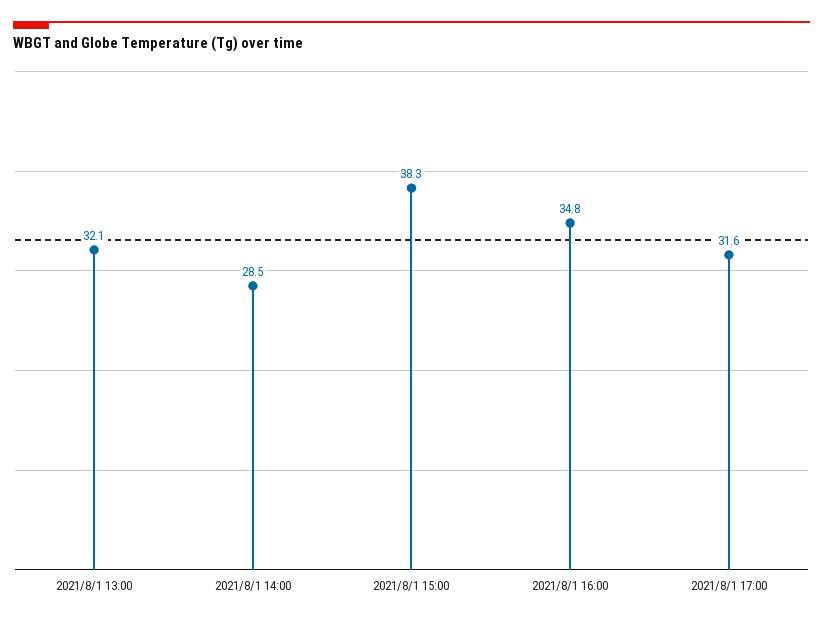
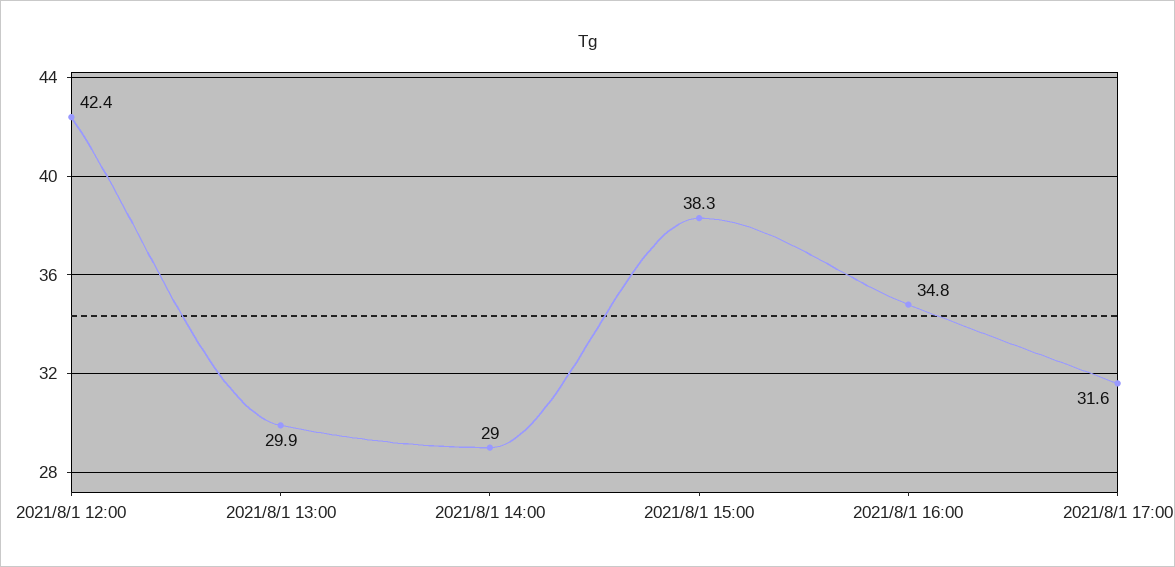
2021/8/1 13:00: 32.1 -> 29.9
2021/8/1 14:00: 28.5 -> 29
2021/8/1 12:00: none -> 42.4

